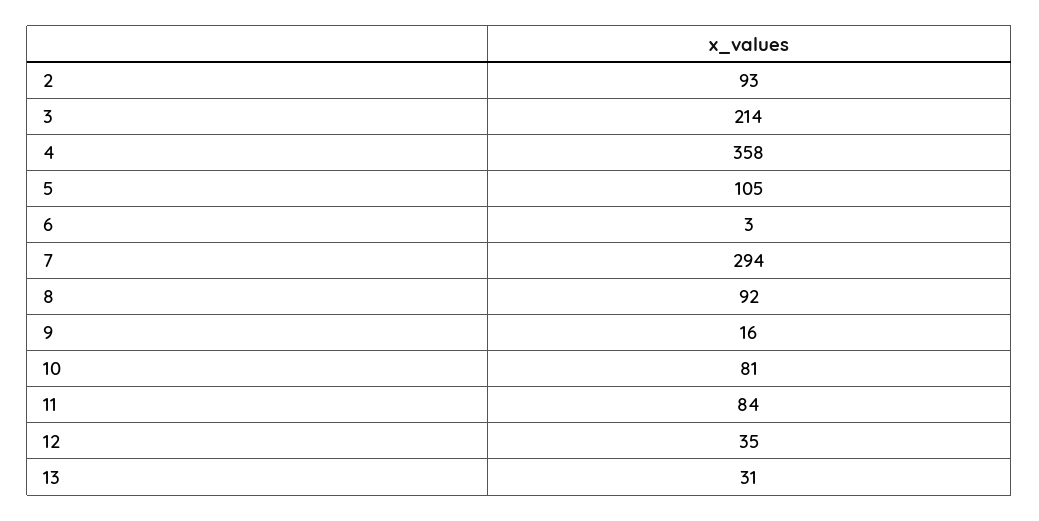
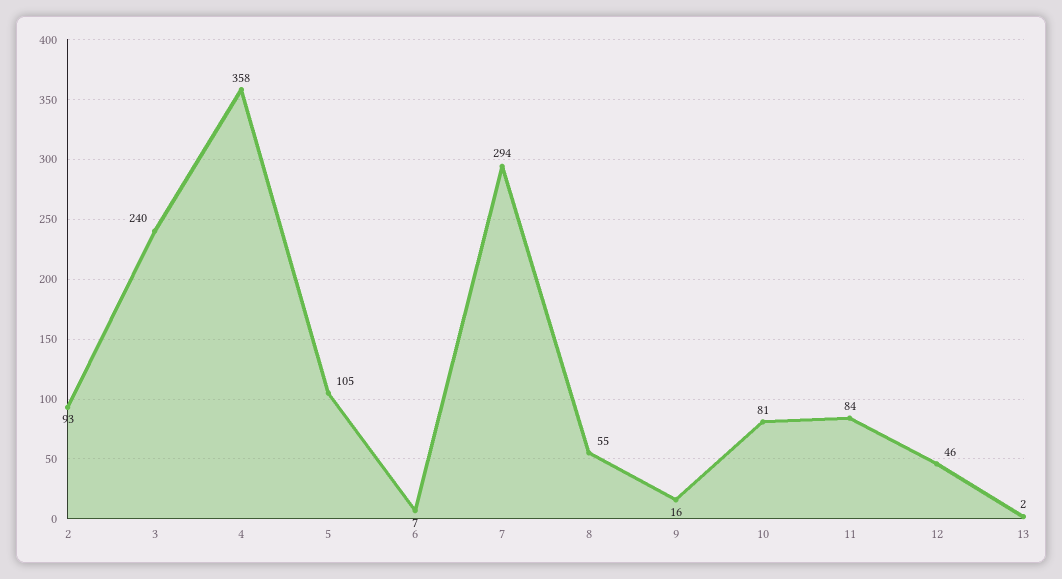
3: 214 -> 240
6: 3 -> 7
8: 92 -> 55
12: 35 -> 46
13: 31 -> 2

